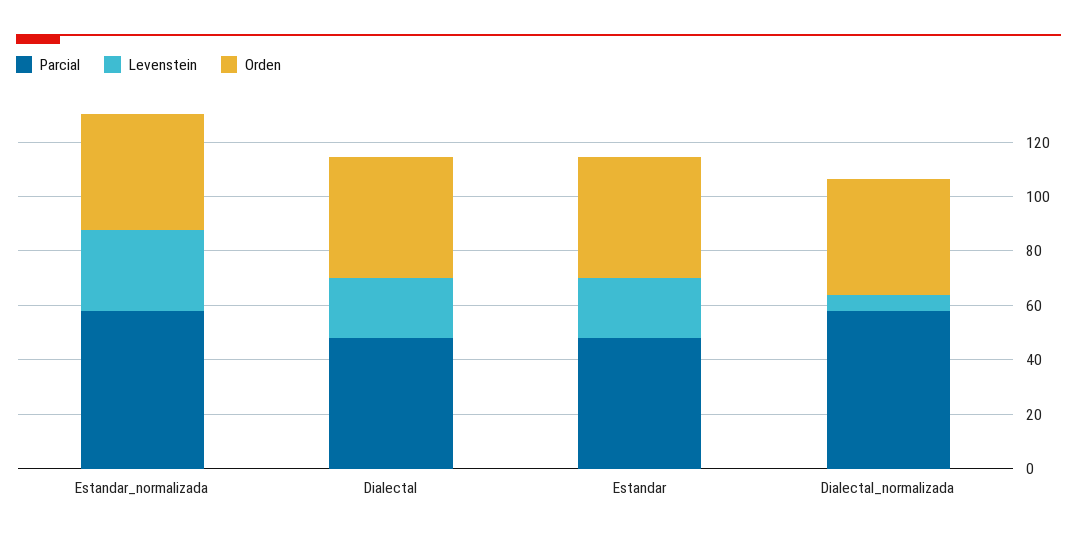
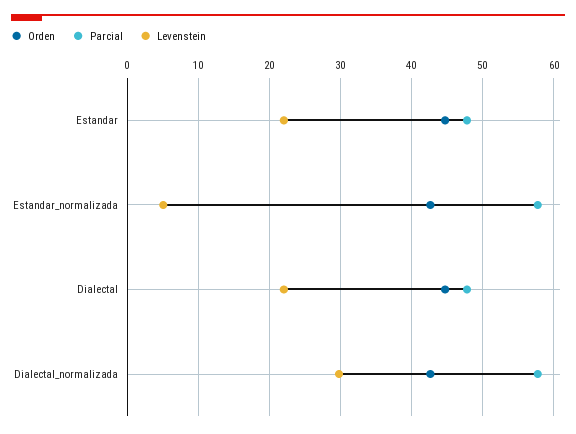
Levenstein, Estandar_normalizada: 30 -> 5
Levenstein, Dialectal_normalizada: 5 -> 30

